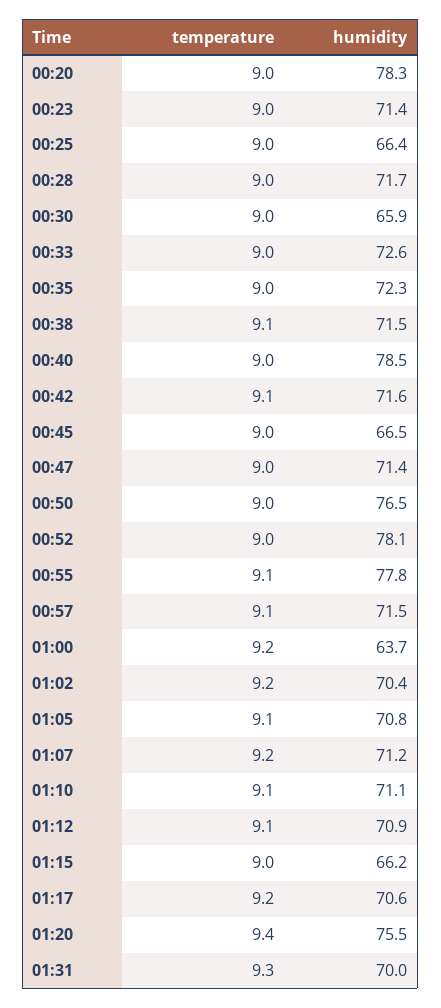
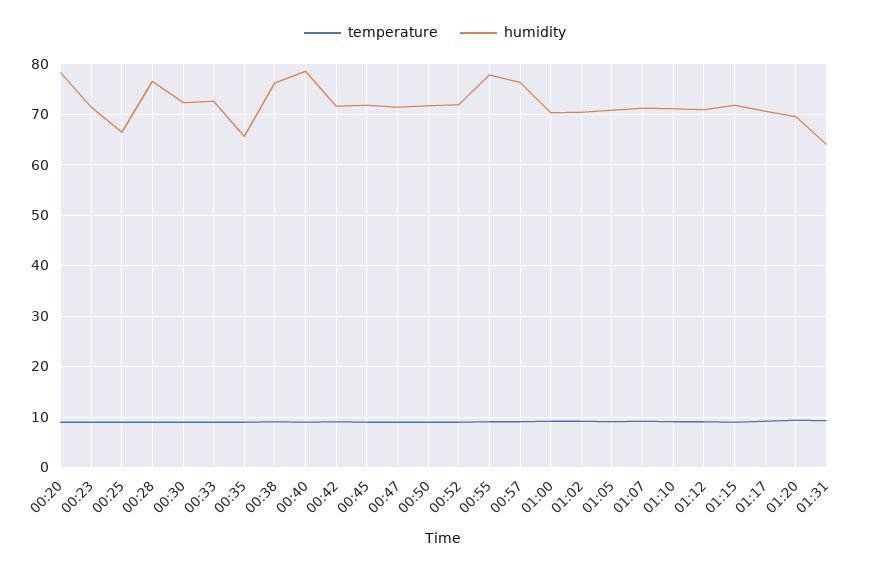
humidity, 00:28: 71.7 -> 76
humidity, 00:30: 65.9 -> 72
humidity, 00:35: 72.3 -> 66
humidity, 00:38: 71.5 -> 76
humidity, 00:45: 66.5 -> 72
humidity, 00:50: 76.5 -> 72
humidity, 00:52: 78.1 -> 72
humidity, 00:57: 71.5 -> 76
humidity, 01:00: 63.7 -> 70
humidity, 01:15: 66.2 -> 72
humidity, 01:20: 75.5 -> 70
humidity, 01:31: 70 -> 64

